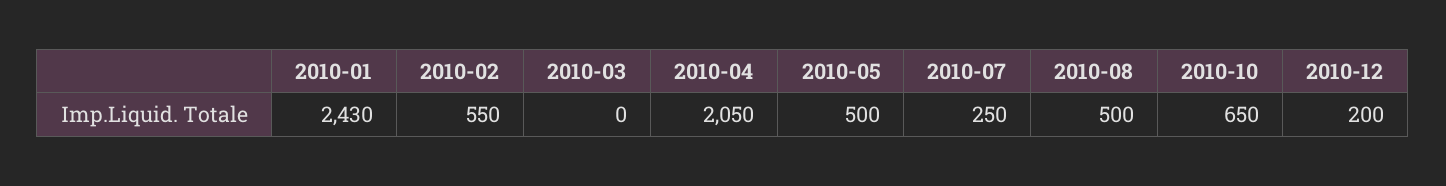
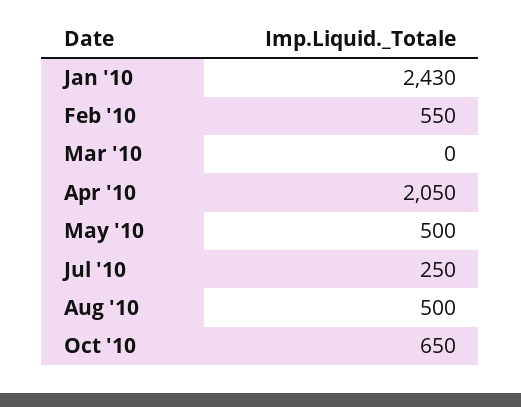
2010-12: 200 -> none

